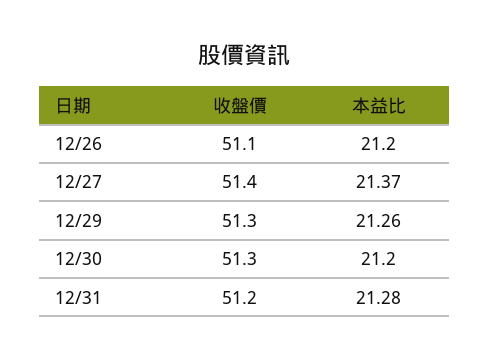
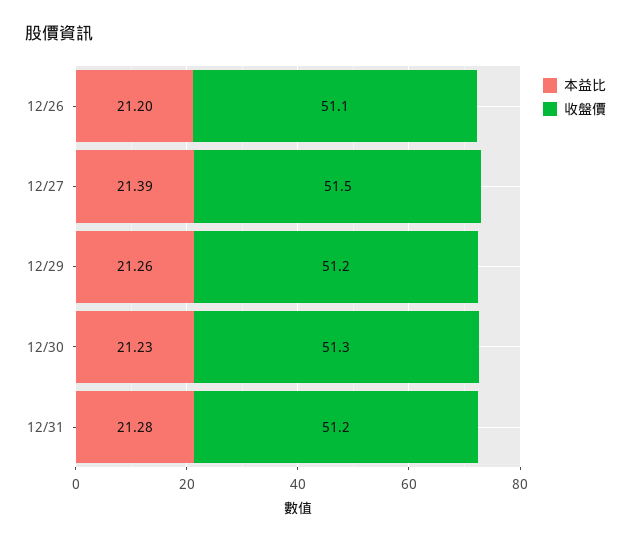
收盤價, 12/27: 51.4 -> 51.5
本益比, 12/27: 21.37 -> 21.39
收盤價, 12/29: 51.3 -> 51.2
本益比, 12/30: 21.2 -> 21.23

